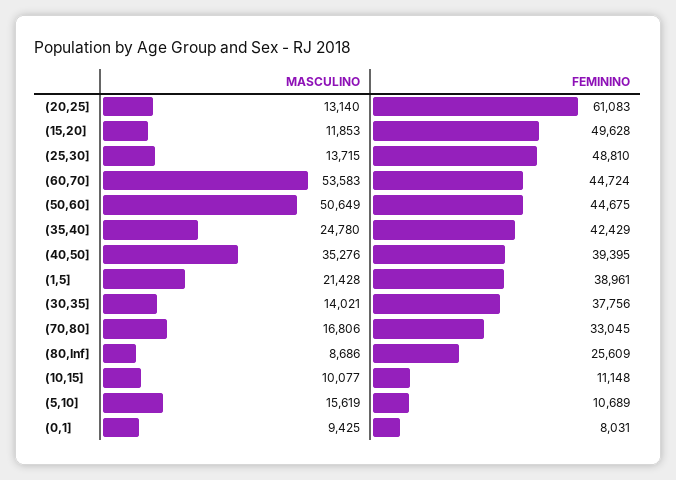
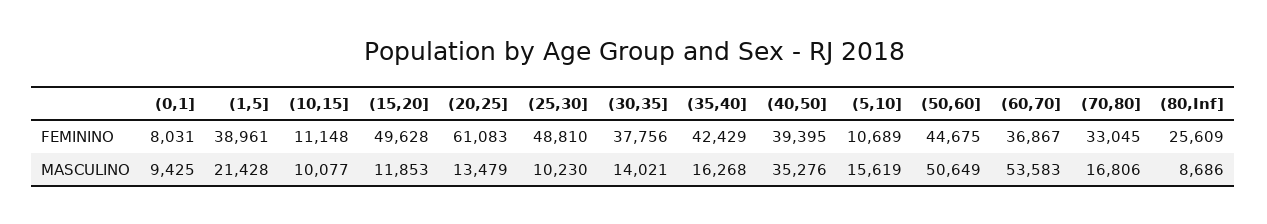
MASCULINO, (20,25]: 13140 -> 13479
MASCULINO, (25,30]: 13715 -> 10230
FEMININO, (60,70]: 44724 -> 36867
MASCULINO, (35,40]: 24780 -> 16268

